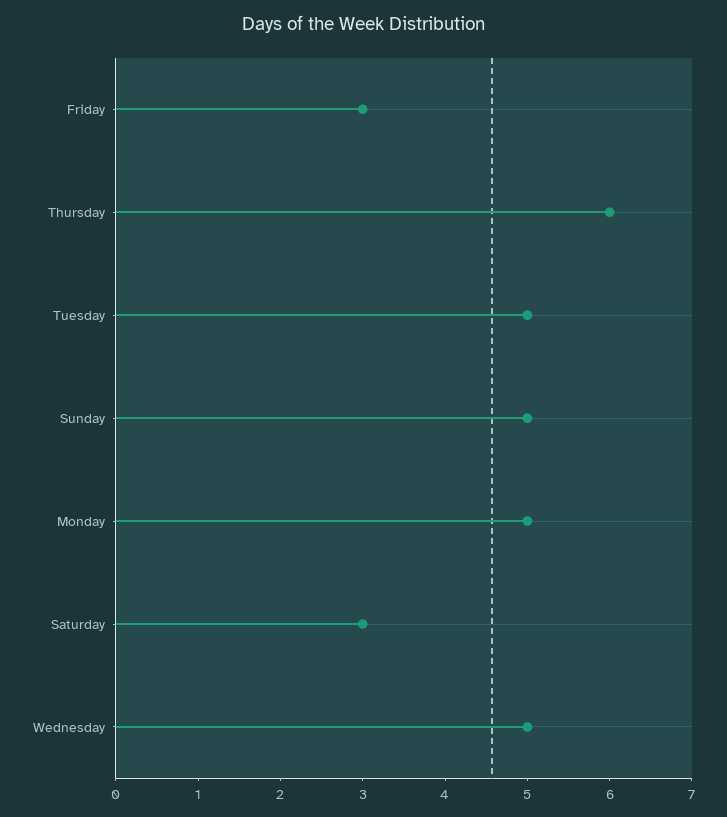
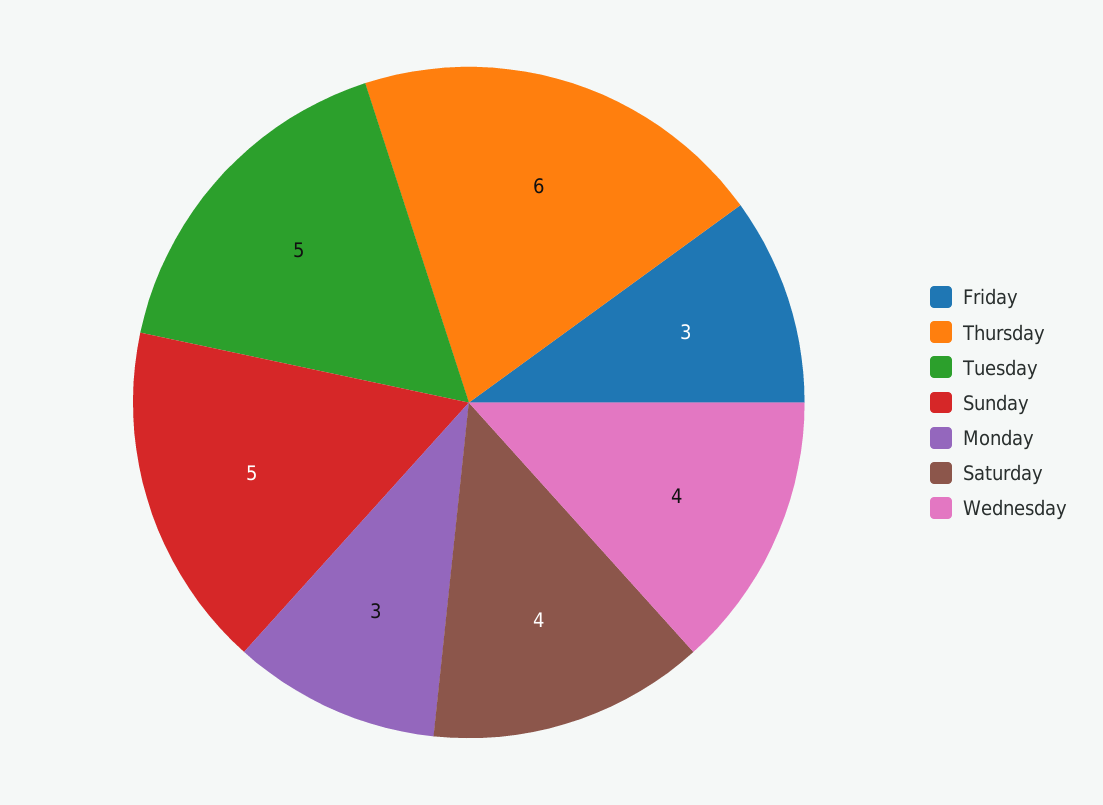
Monday: 5 -> 3
Saturday: 3 -> 4
Wednesday: 5 -> 4

